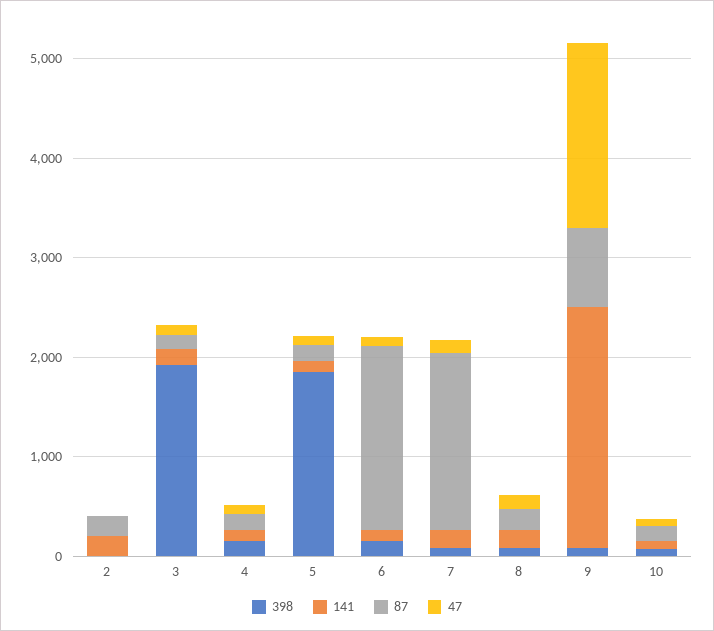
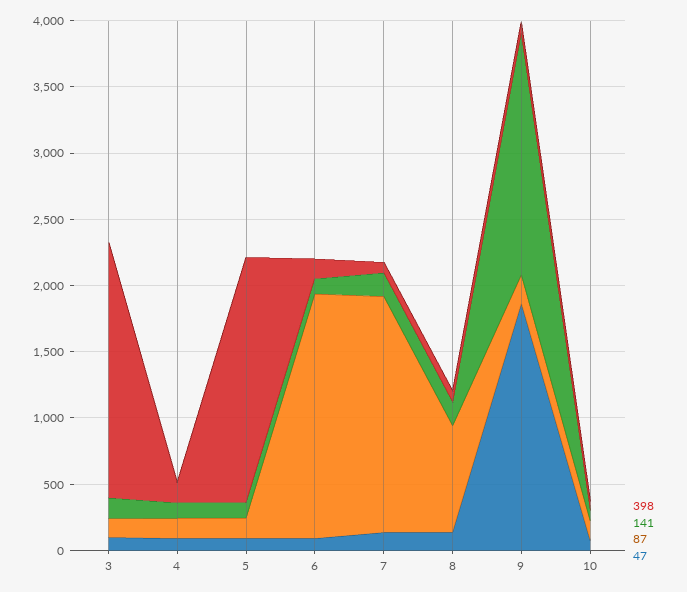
398, 2: 0 -> none
141, 2: 200 -> none
87, 2: 200 -> none
47, 2: 0 -> none
87, 8: 200 -> 800
141, 9: 2400 -> 1800
87, 9: 800 -> 200

